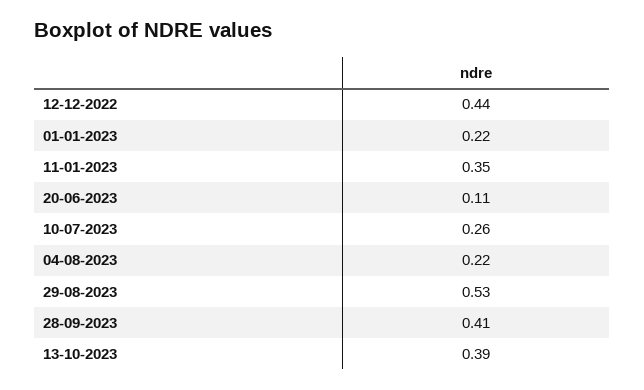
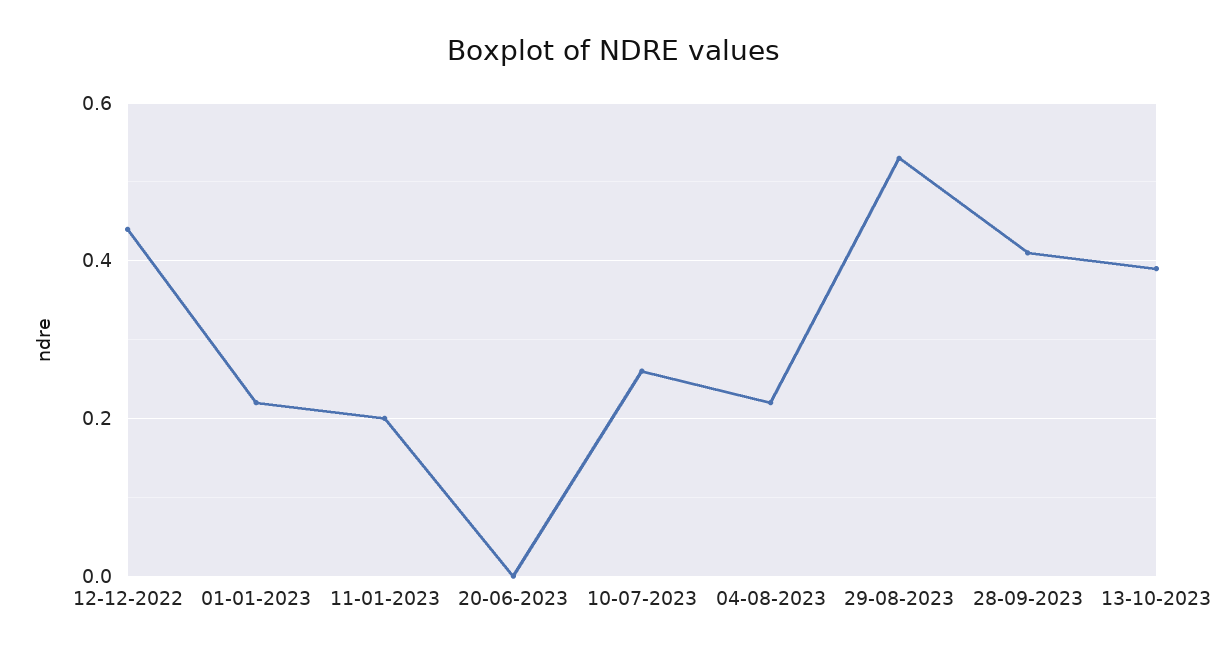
11-01-2023: 0.35 -> 0.2
20-06-2023: 0.11 -> 0

